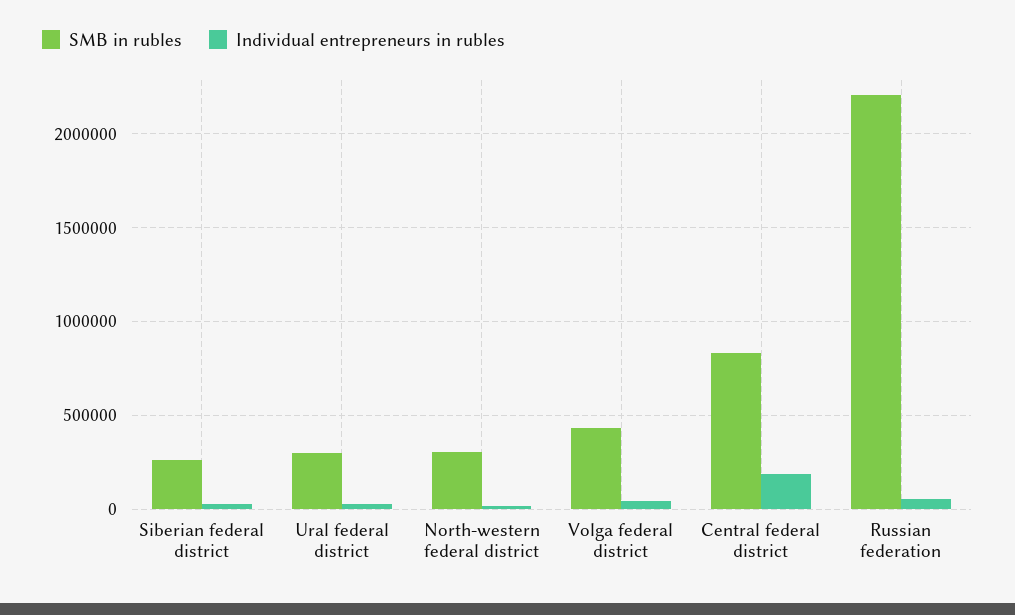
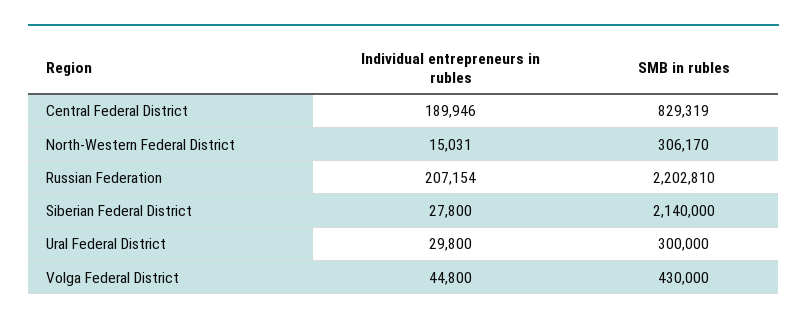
SMB in rubles, Siberian federal district: 250000 -> 2140000
Individual entrepreneurs in rubles, Russian federation: 50000 -> 207154

